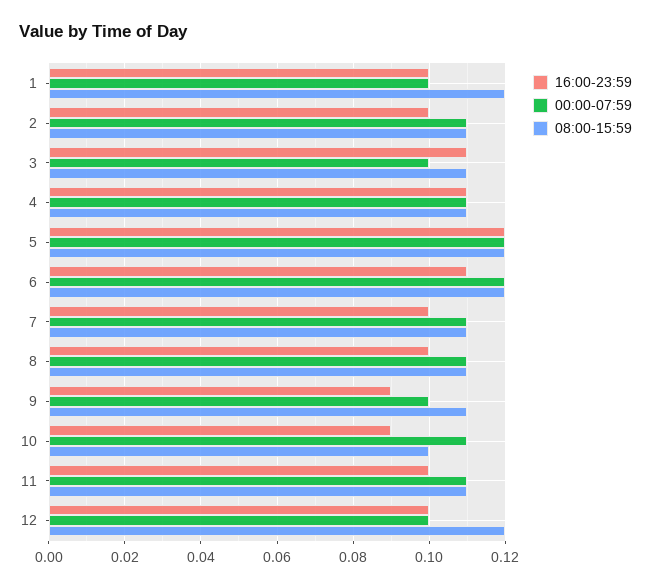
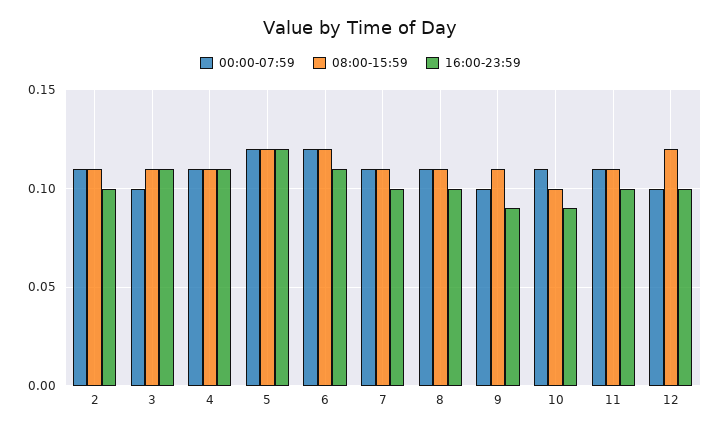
16:00-23:59, 1: 0.1 -> none
00:00-07:59, 1: 0.1 -> none
08:00-15:59, 1: 0.12 -> none

